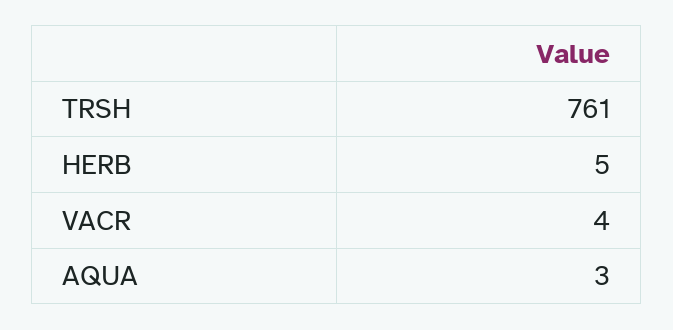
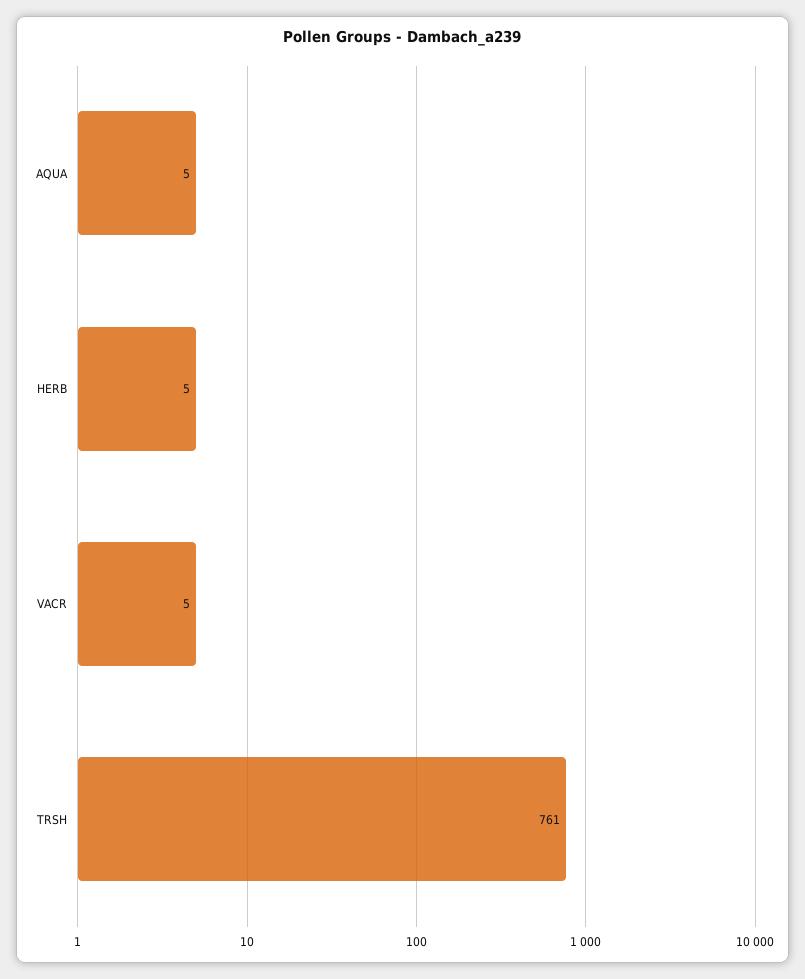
VACR: 4 -> 5
AQUA: 3 -> 5

